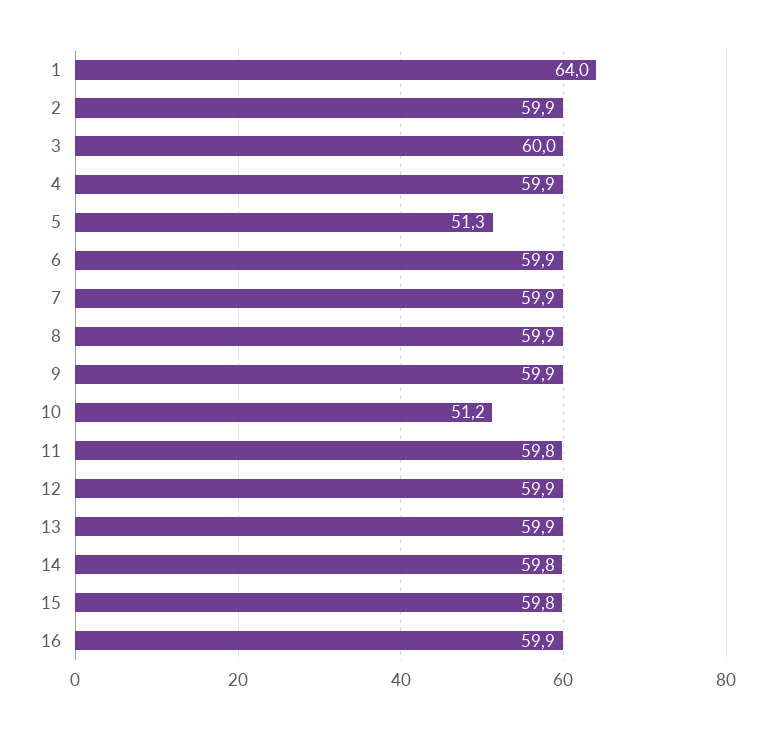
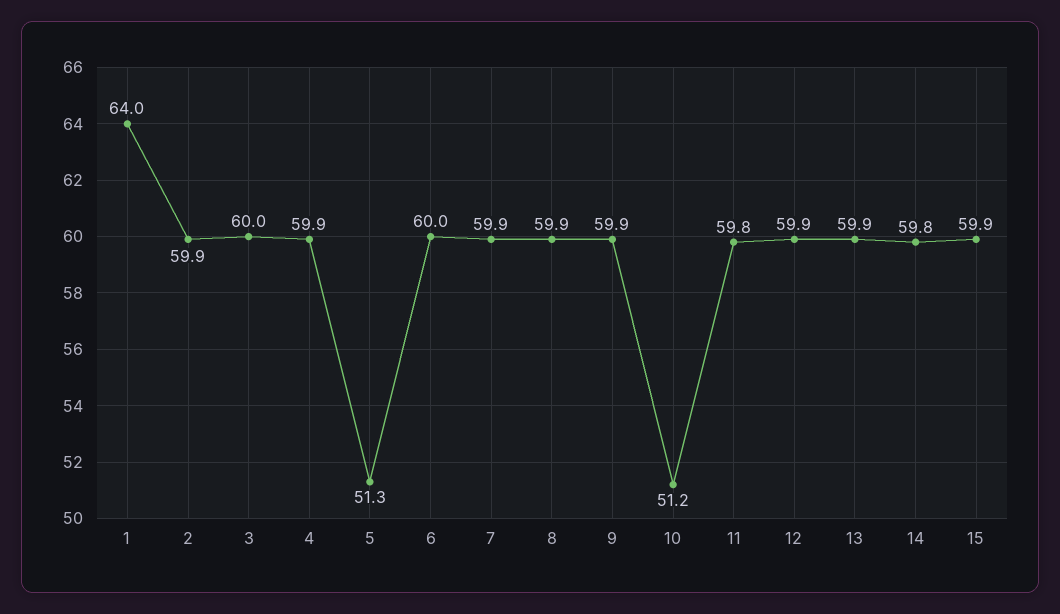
6: 59.9 -> 60
15: 59.8 -> 59.9
16: 59.9 -> none

